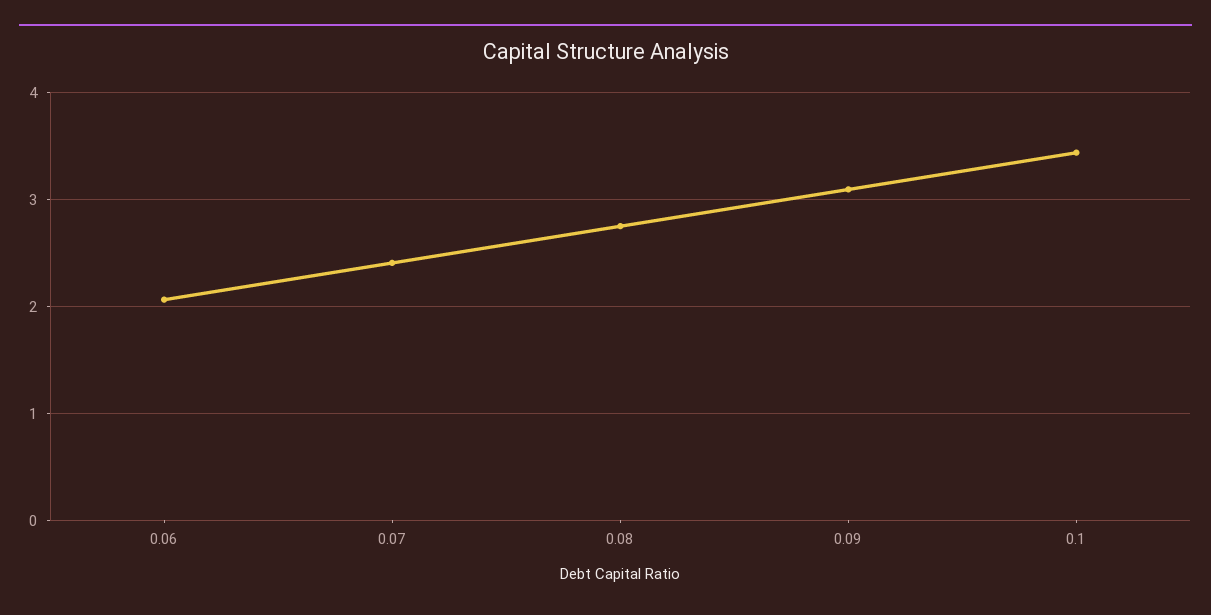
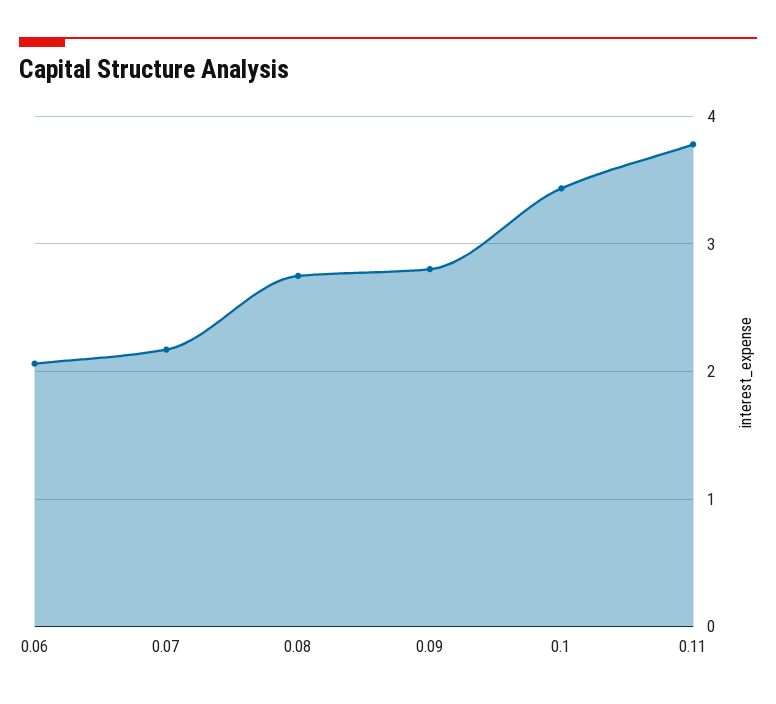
0.07: 2.4 -> 2.2
0.09: 3.1 -> 2.8
0.11: none -> 3.8

